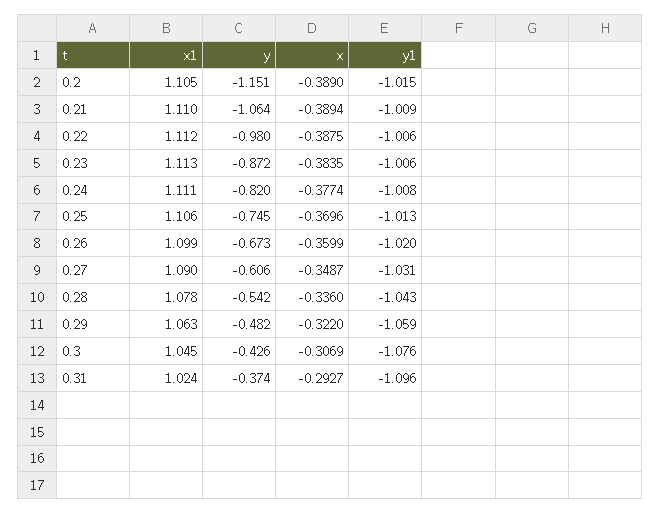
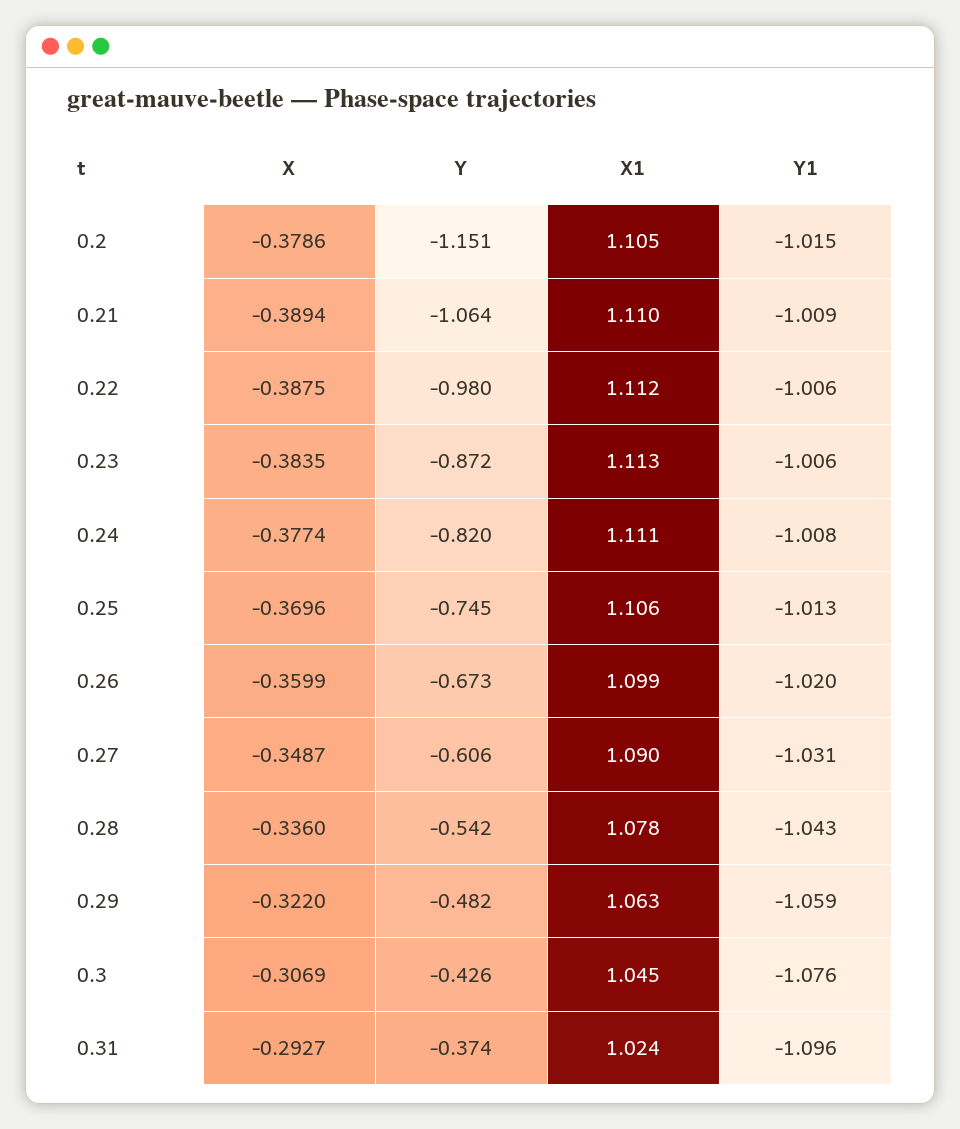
x, 0.2: -0.389 -> -0.3786

